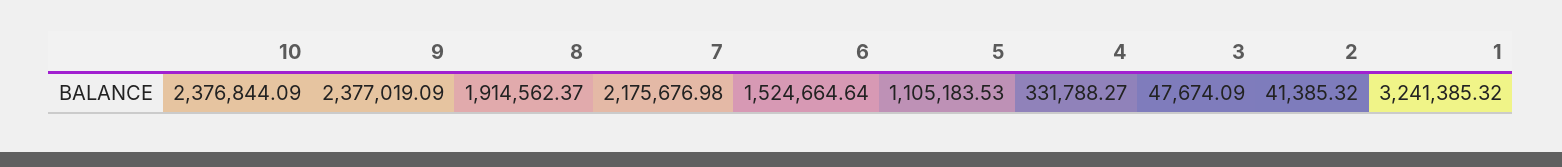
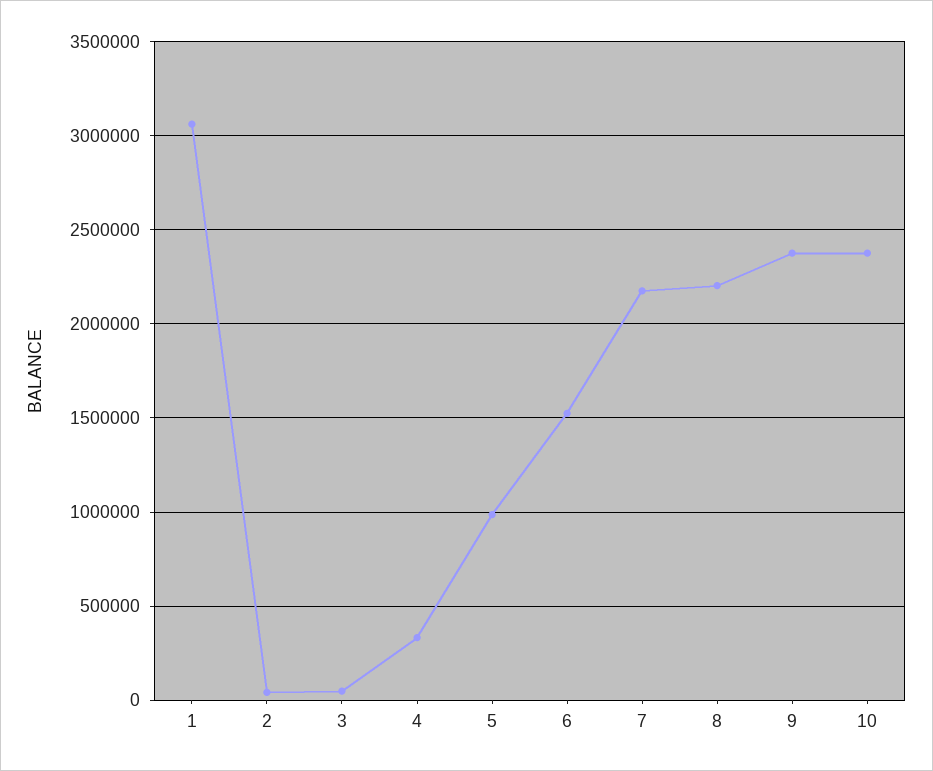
8: 1914562.37 -> 2200000
5: 1105183.53 -> 1000000
1: 3241385.32 -> 3050000

